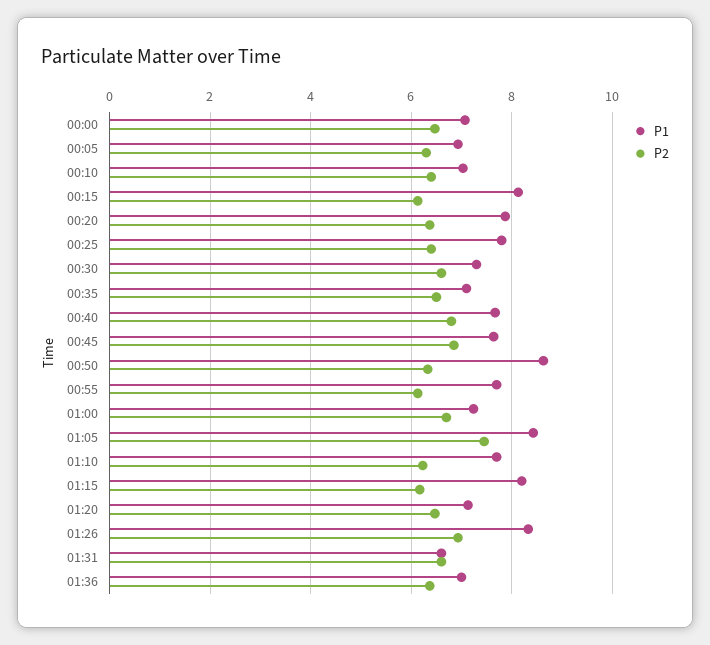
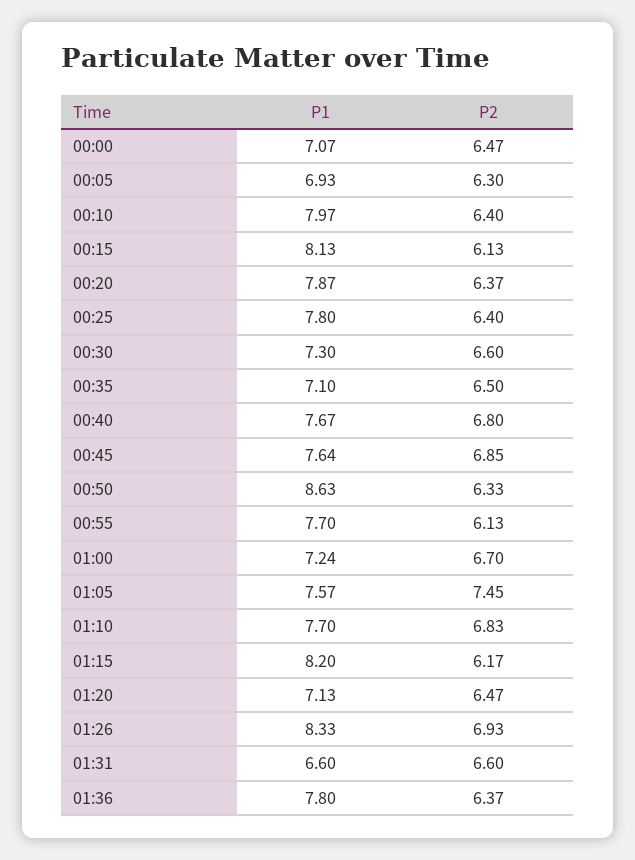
P1, 00:10: 7 -> 7.97
P1, 01:05: 8.4 -> 7.57
P2, 01:10: 6.2 -> 6.83
P1, 01:36: 7 -> 7.8

